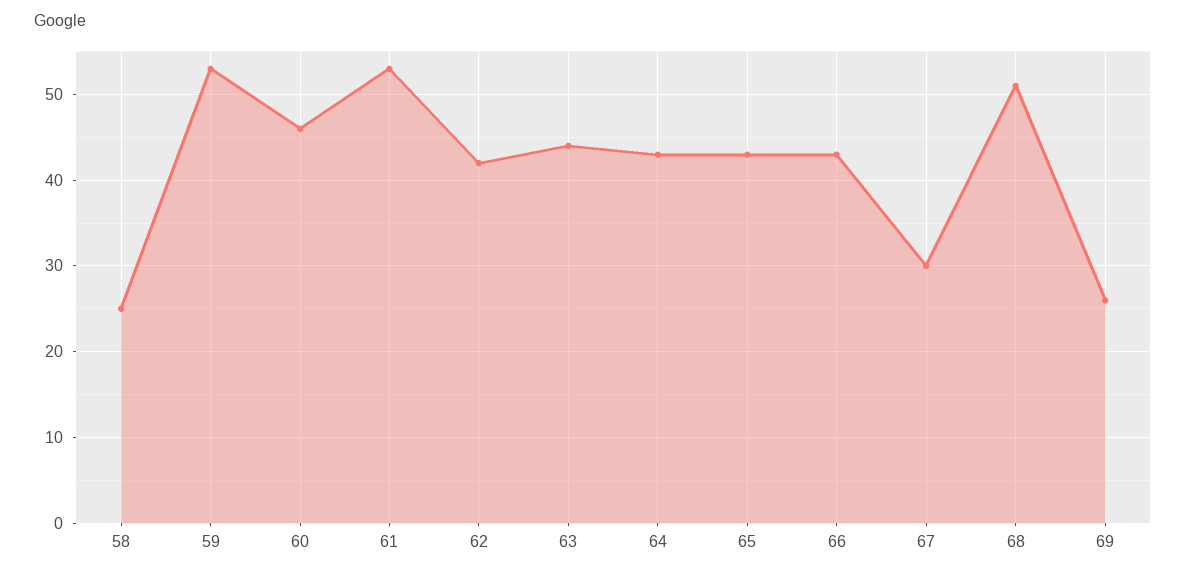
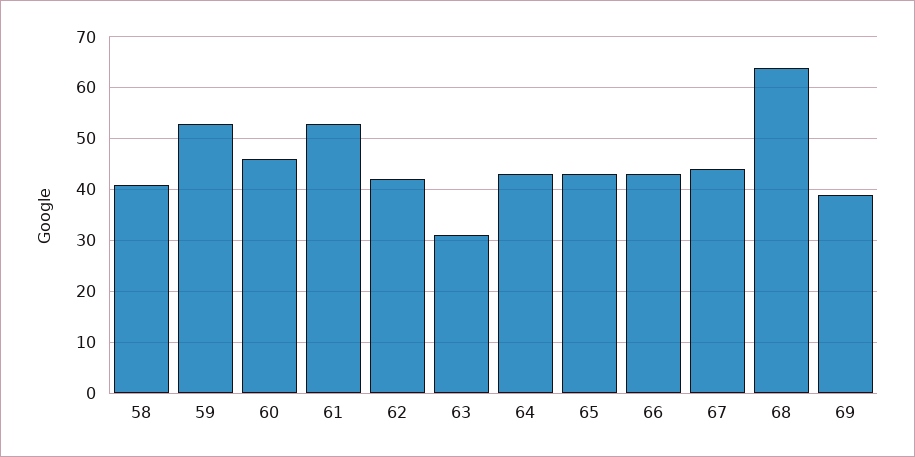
58: 25 -> 40
63: 44 -> 30
67: 30 -> 45
68: 51 -> 65
69: 26 -> 40

